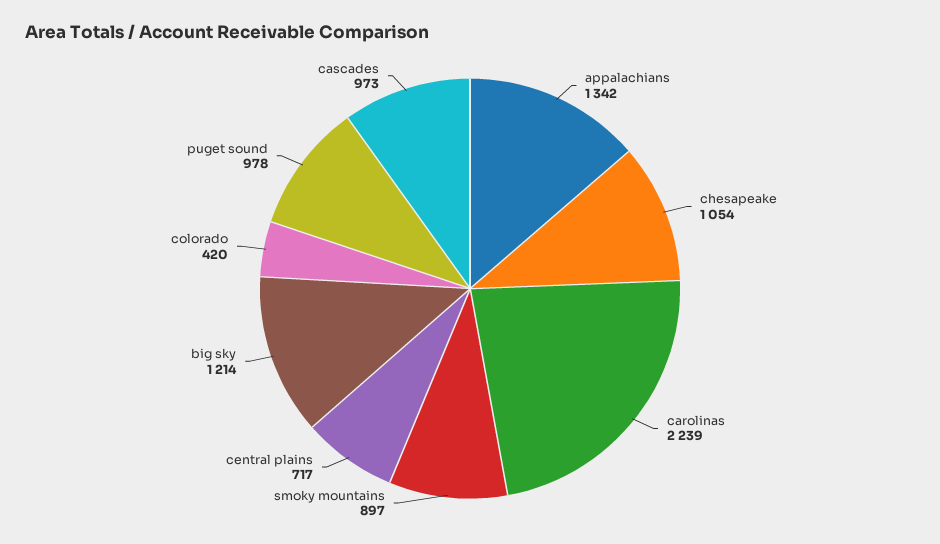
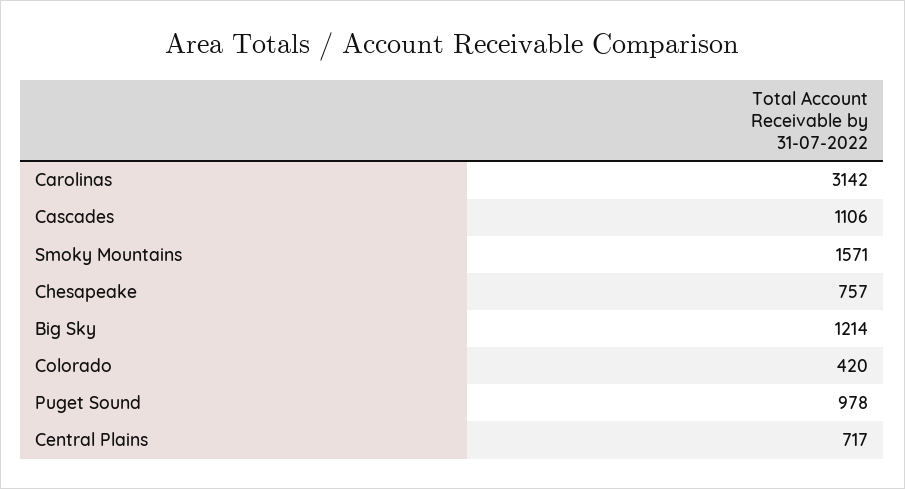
appalachians: 1342 -> none
chesapeake: 1054 -> 757
carolinas: 2239 -> 3142
smoky mountains: 897 -> 1571
cascades: 973 -> 1106

